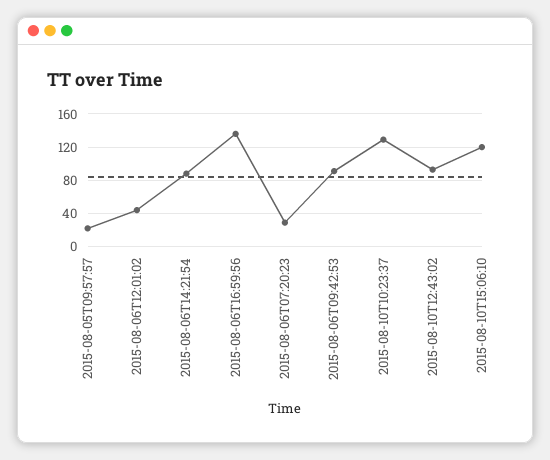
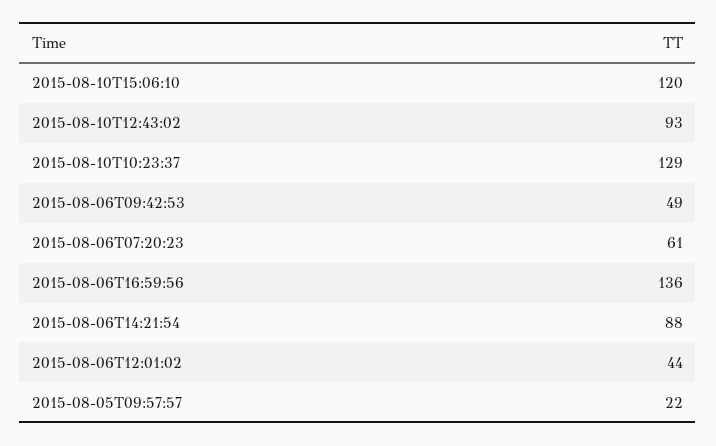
2015-08-06T07:20:23: 30 -> 61
2015-08-06T09:42:53: 90 -> 49

